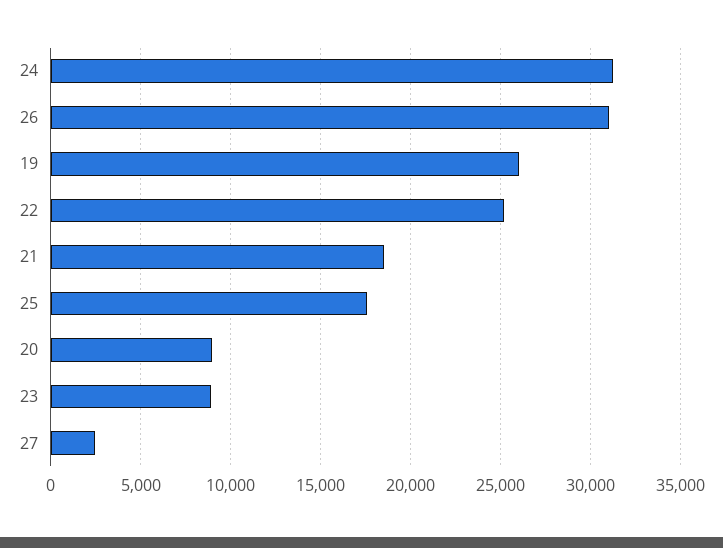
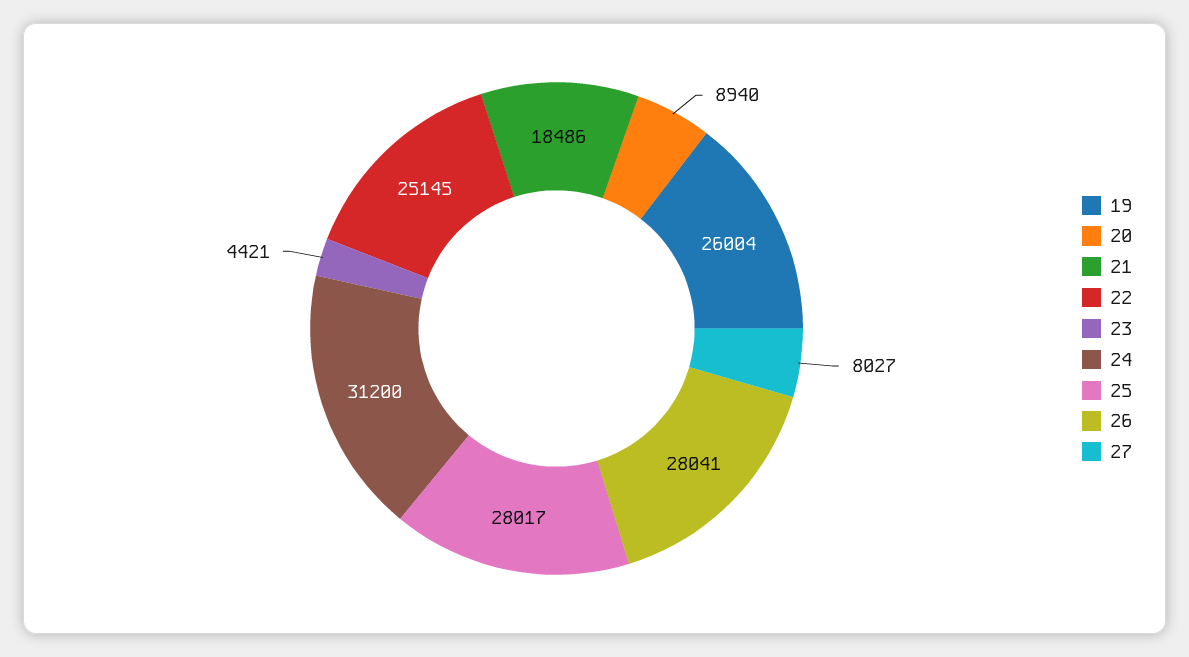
26: 31000 -> 28041
25: 17500 -> 28017
23: 9000 -> 4421
27: 2500 -> 8027

